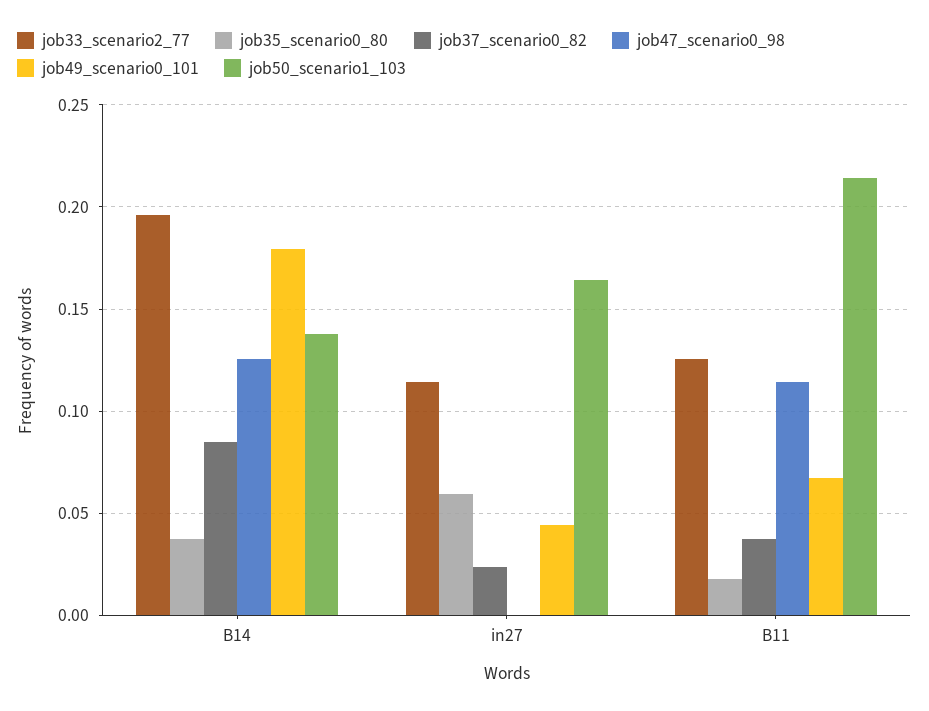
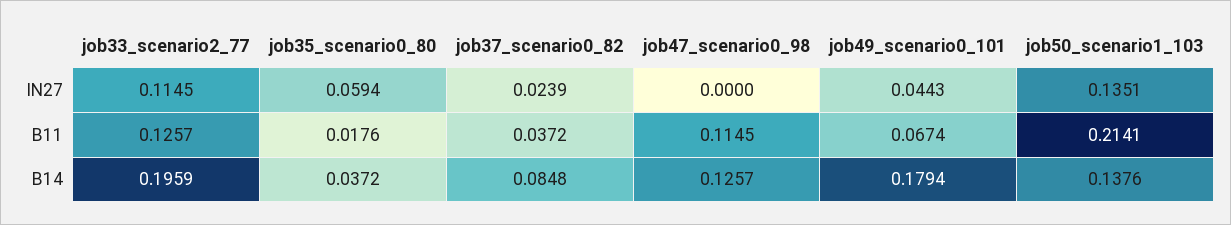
job50_scenario1_103, in27: 0.165 -> 0.1351

